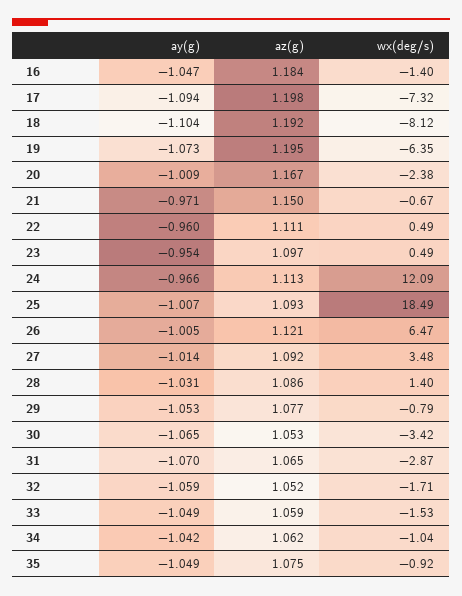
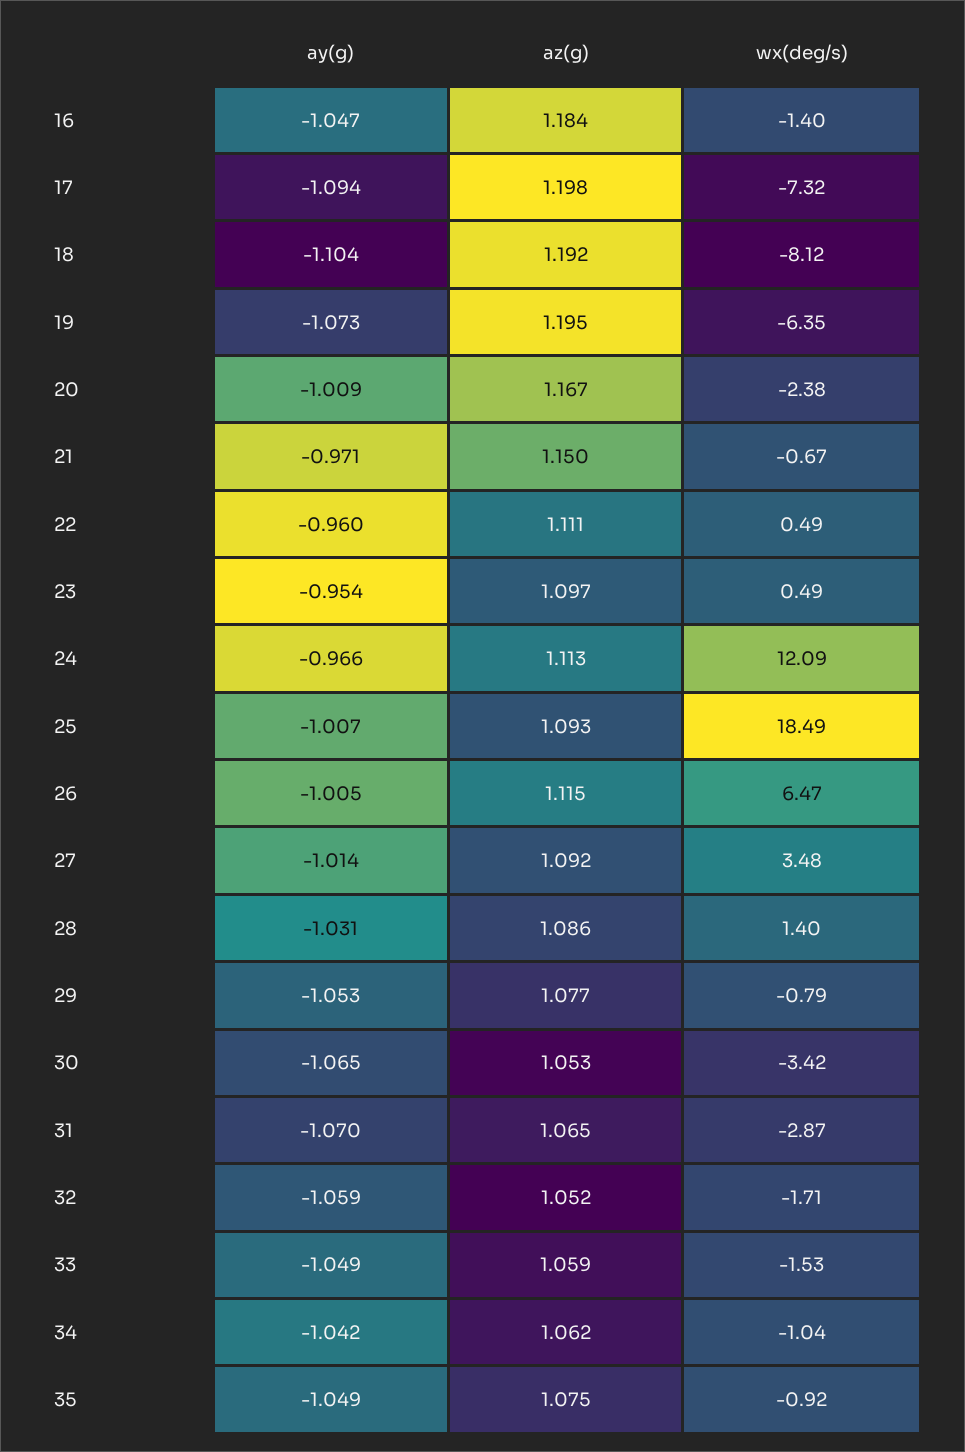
az(g), 26: 1.121 -> 1.115

